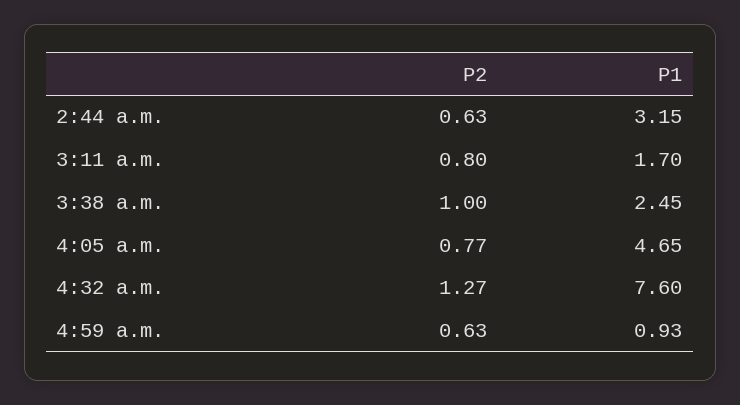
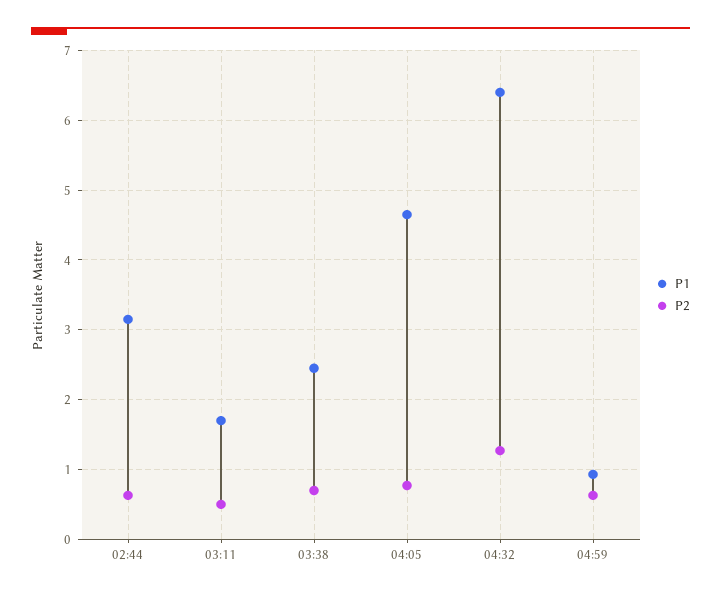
P2, 3:11 a.m.: 0.8 -> 0.5
P2, 3:38 a.m.: 1 -> 0.7
P1, 4:32 a.m.: 7.6 -> 6.4

